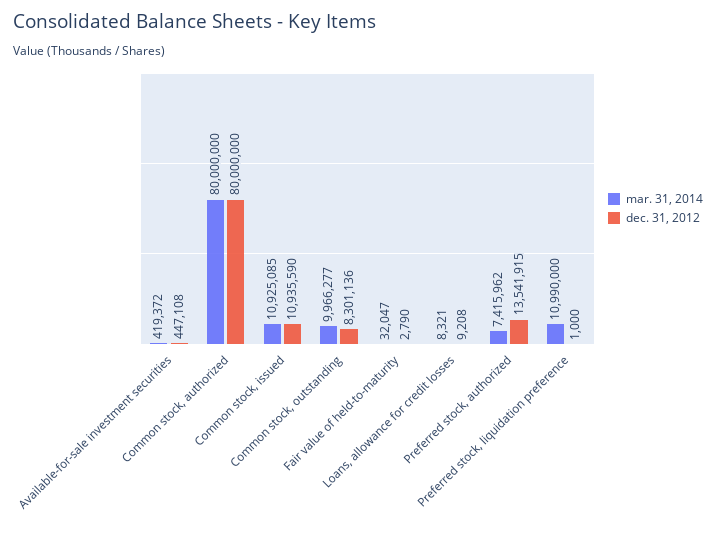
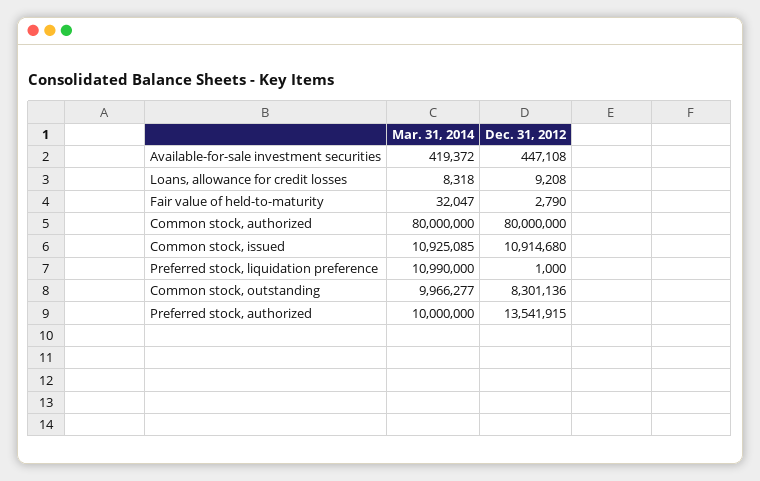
dec. 31, 2012, Common stock, issued: 10935590 -> 10914680
mar. 31, 2014, Loans, allowance for credit losses: 8321 -> 8318
mar. 31, 2014, Preferred stock, authorized: 7415962 -> 10000000

